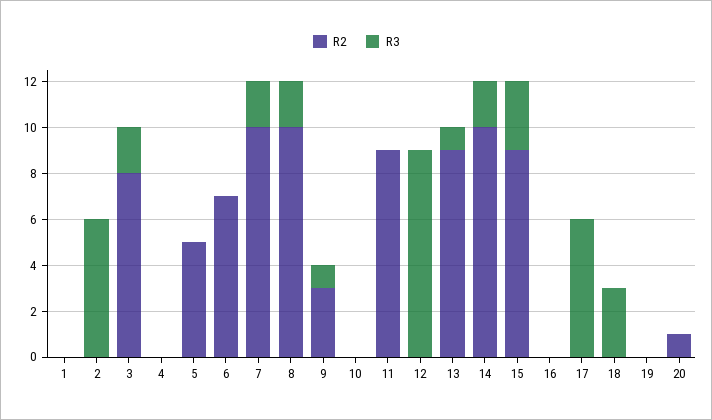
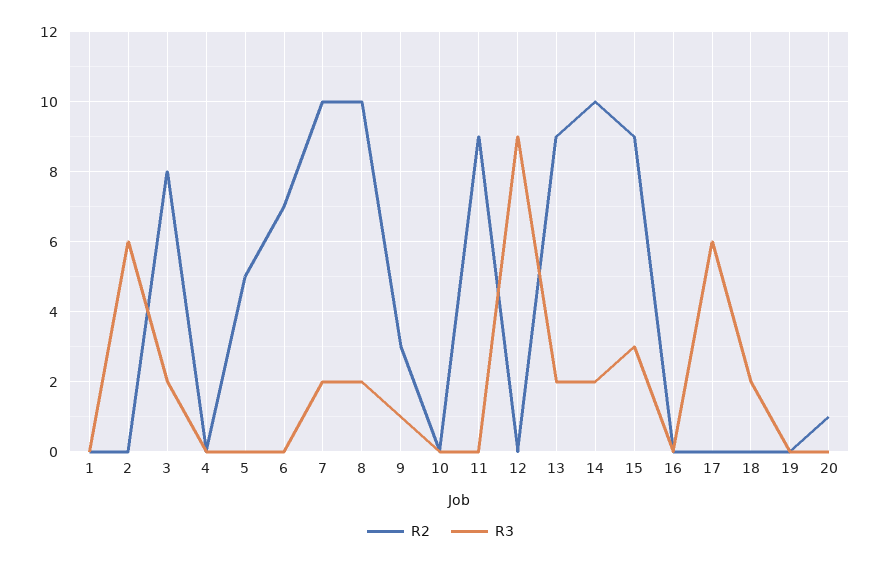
R3, 13: 1 -> 2
R3, 18: 3 -> 2

